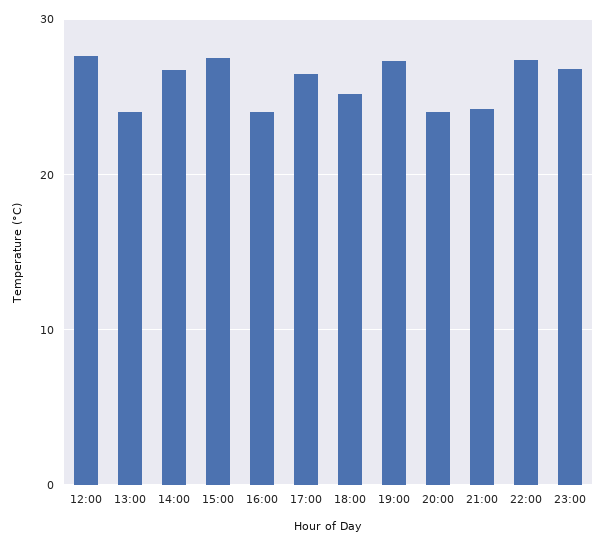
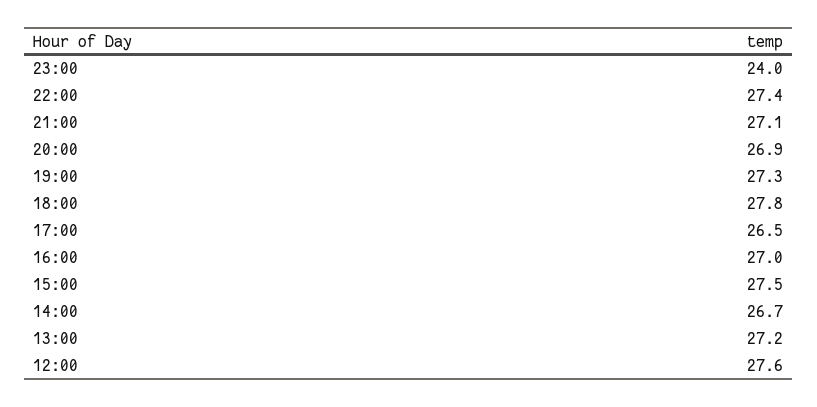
13:00: 24 -> 27.2
16:00: 24 -> 27
18:00: 25 -> 27.8
20:00: 24 -> 26.9
21:00: 24 -> 27.1
23:00: 27 -> 24

